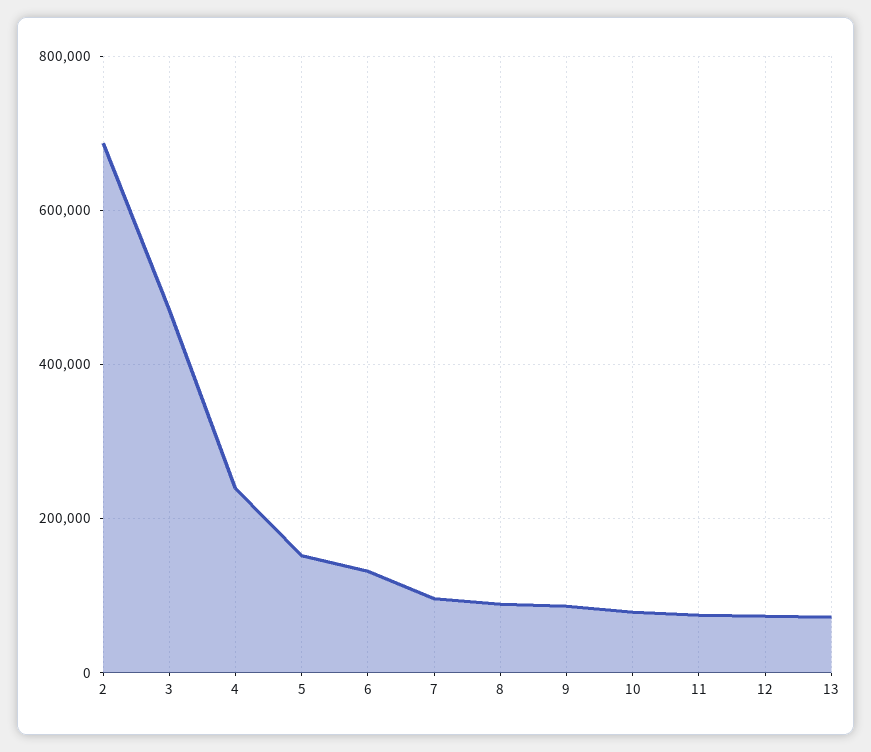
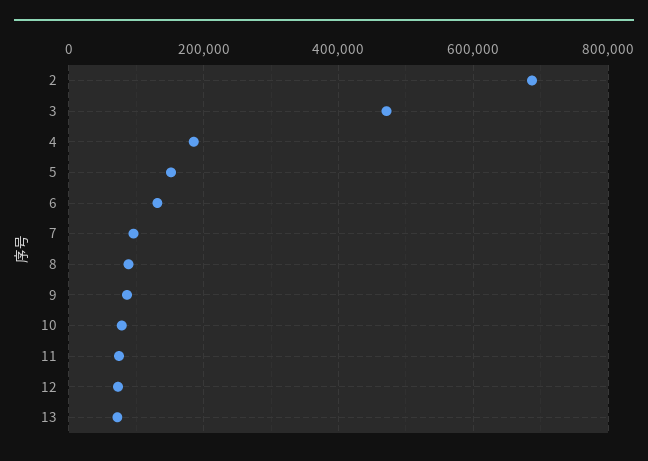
4: 240000 -> 180000

